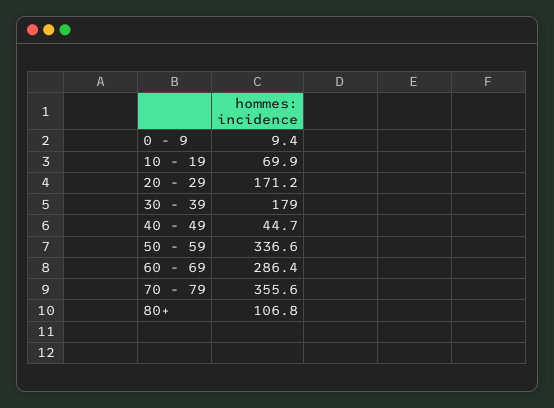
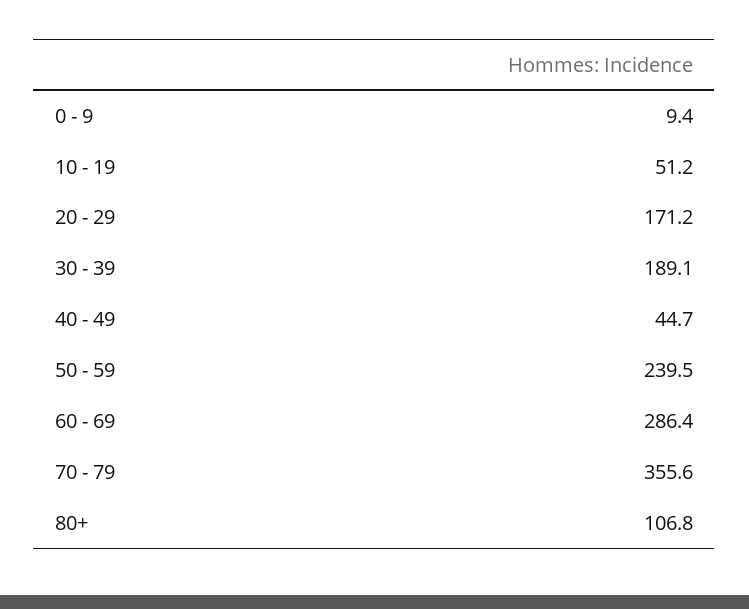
10 - 19: 69.9 -> 51.2
30 - 39: 179 -> 189.1
50 - 59: 336.6 -> 239.5

